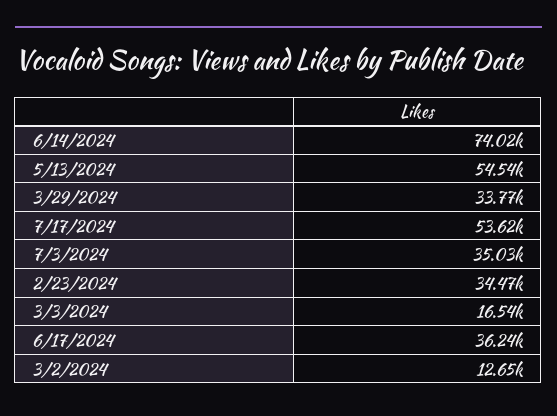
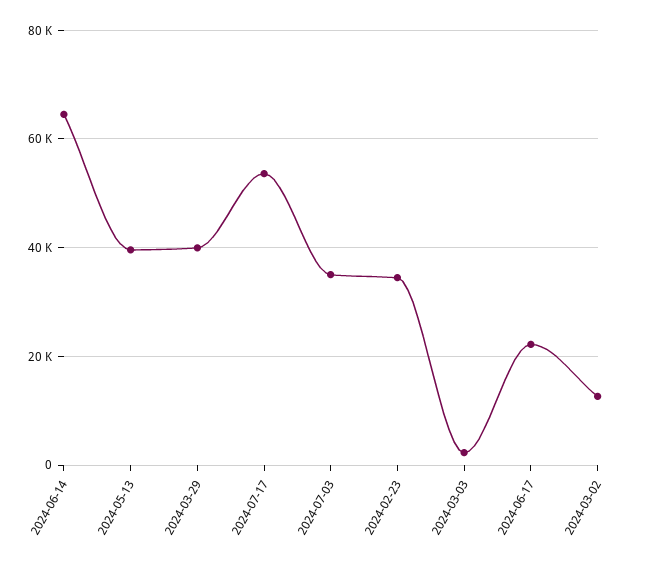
6/14/2024: 74020 -> 64000
5/13/2024: 54540 -> 40000
3/29/2024: 33770 -> 40000
3/3/2024: 16540 -> 2000
6/17/2024: 36240 -> 22000

